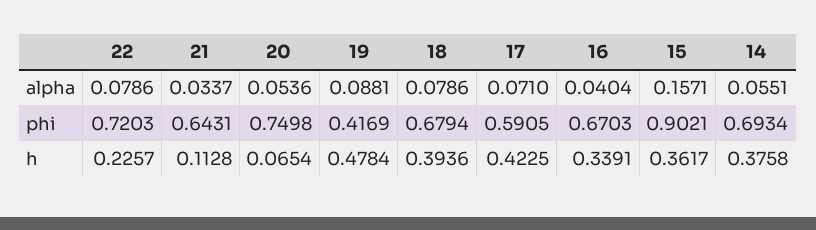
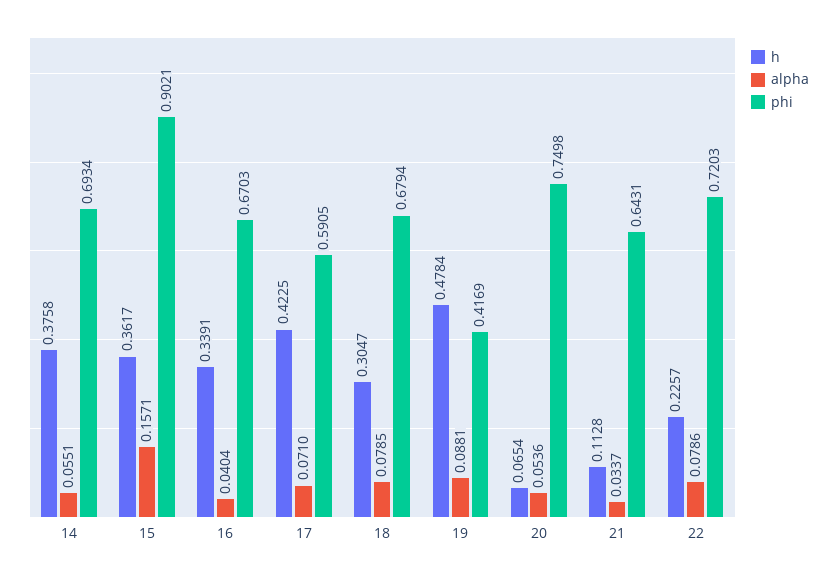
alpha, 18: 0.0786 -> 0.0785
h, 18: 0.3936 -> 0.3047

